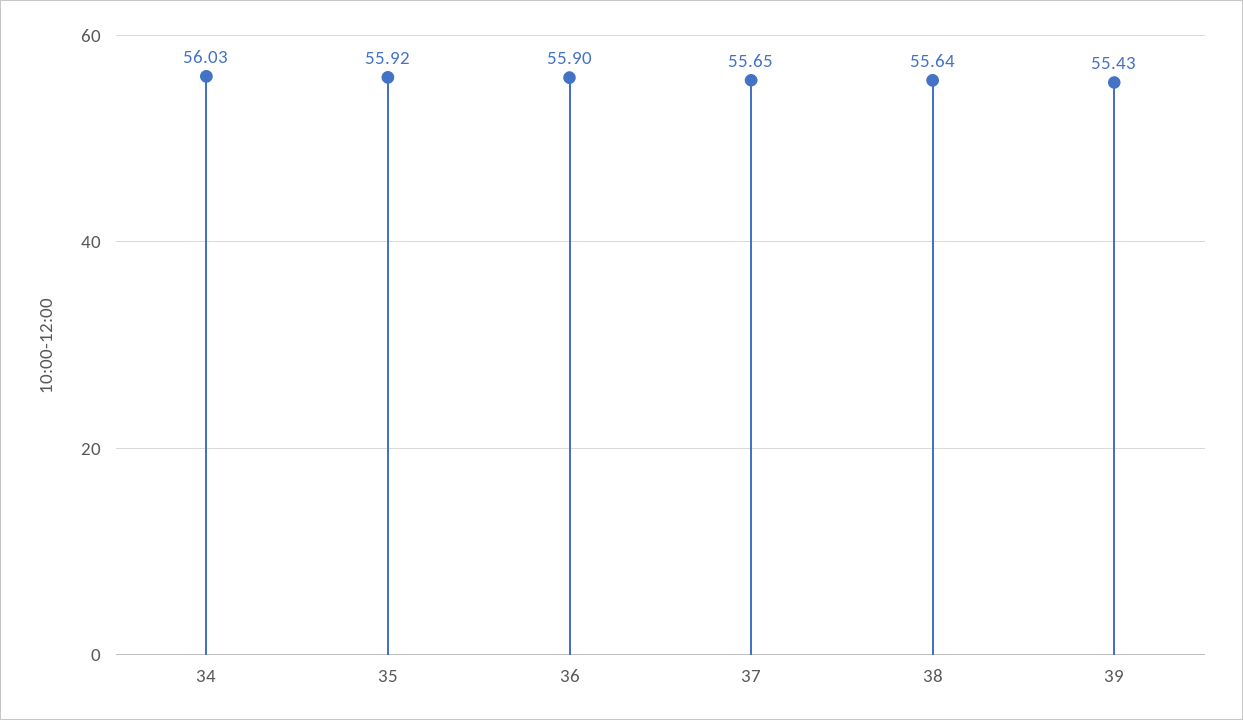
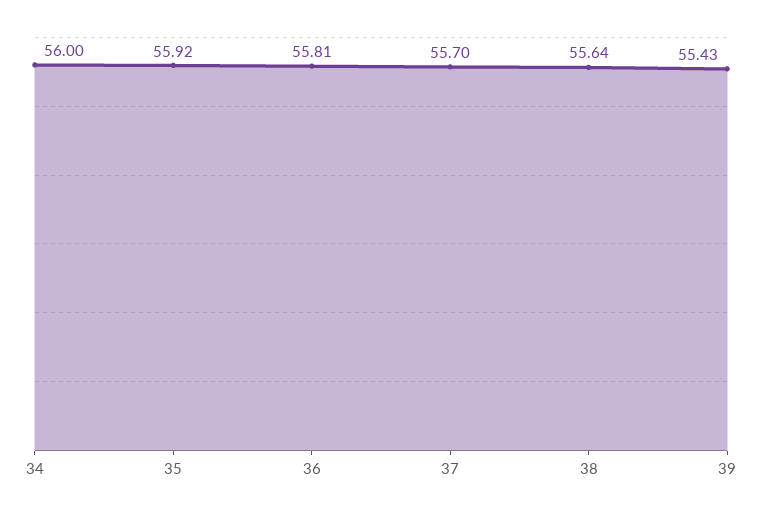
34: 56.03 -> 56
36: 55.9 -> 55.81
37: 55.65 -> 55.7

